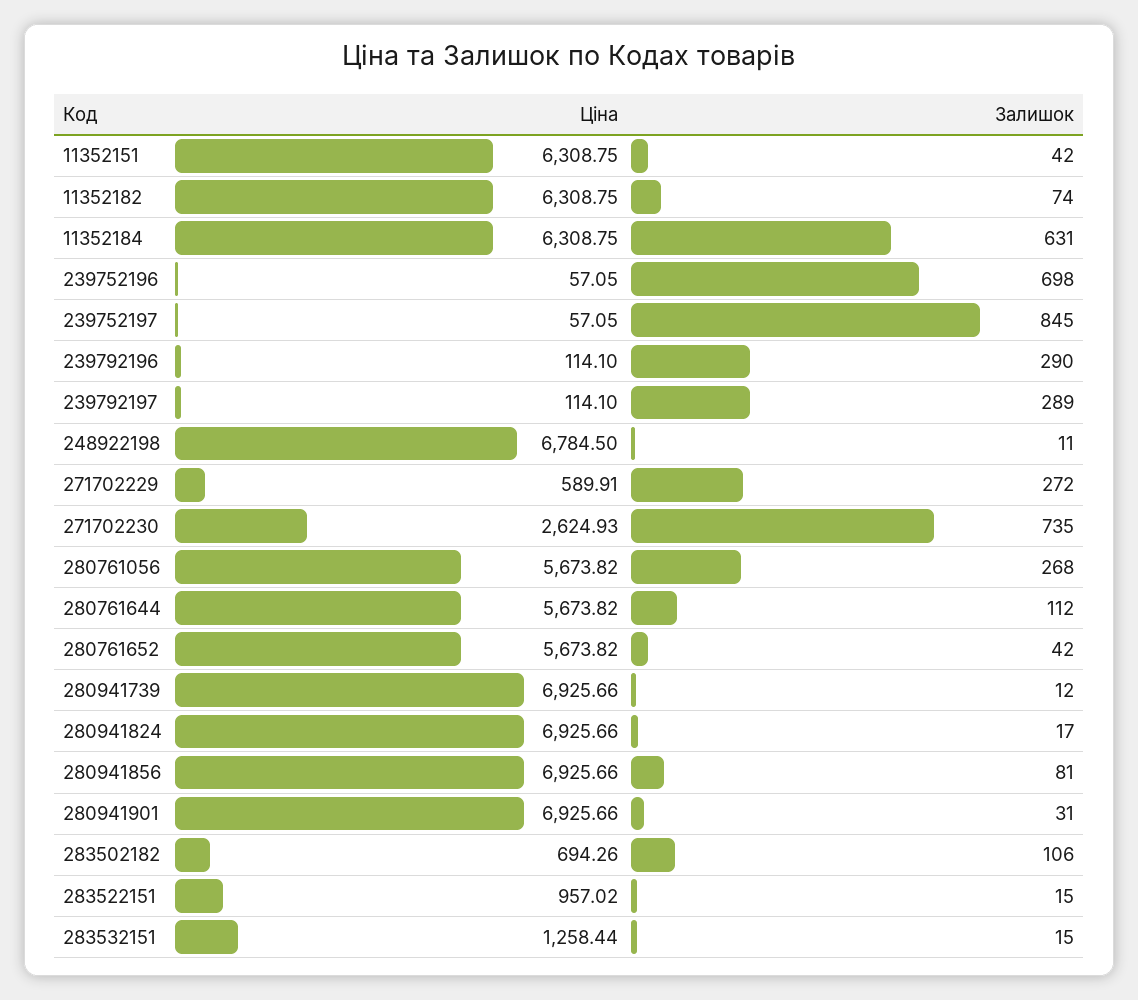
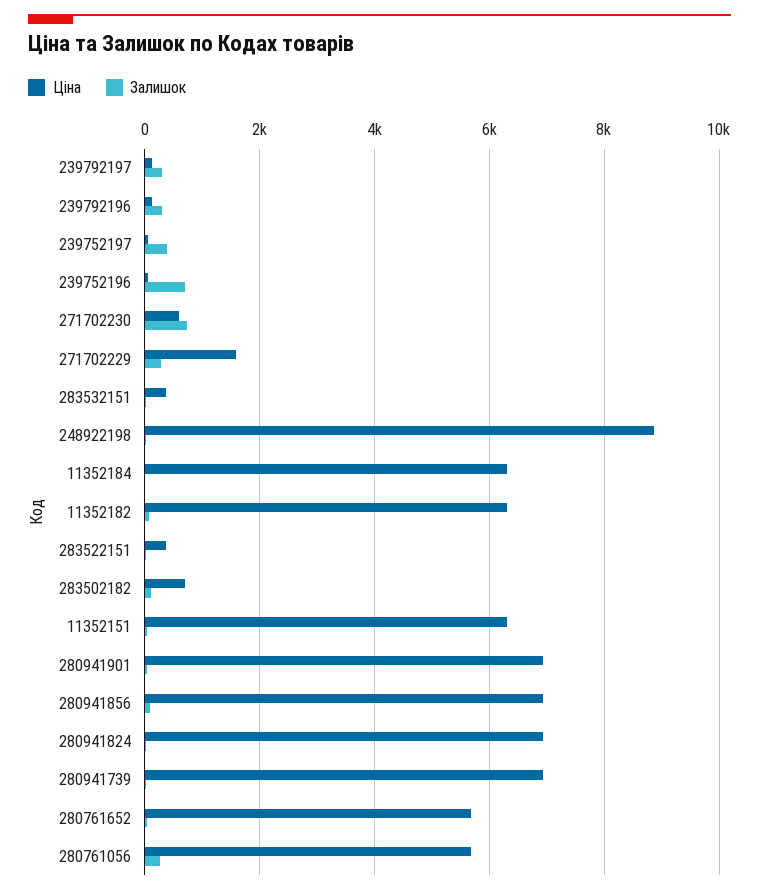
Залишок, 11352184: 631 -> 0
Залишок, 239752197: 845 -> 400
Ціна, 248922198: 6784.5 -> 8800
Ціна, 271702229: 589.91 -> 1600
Ціна, 271702230: 2624.93 -> 600
Ціна, 280761644: 5673.82 -> none
Залишок, 280761644: 112 -> none
Ціна, 283522151: 957.02 -> 400
Ціна, 283532151: 1258.44 -> 400

